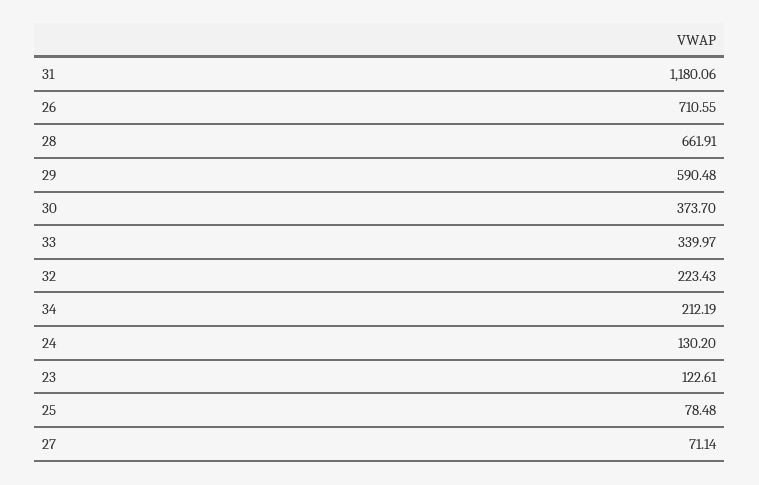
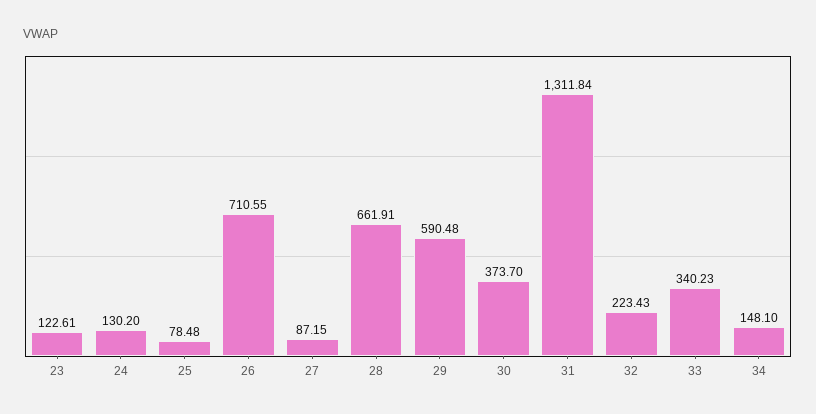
31: 1180.06 -> 1311.84
33: 339.97 -> 340.23
34: 212.19 -> 148.1
27: 71.14 -> 87.15

